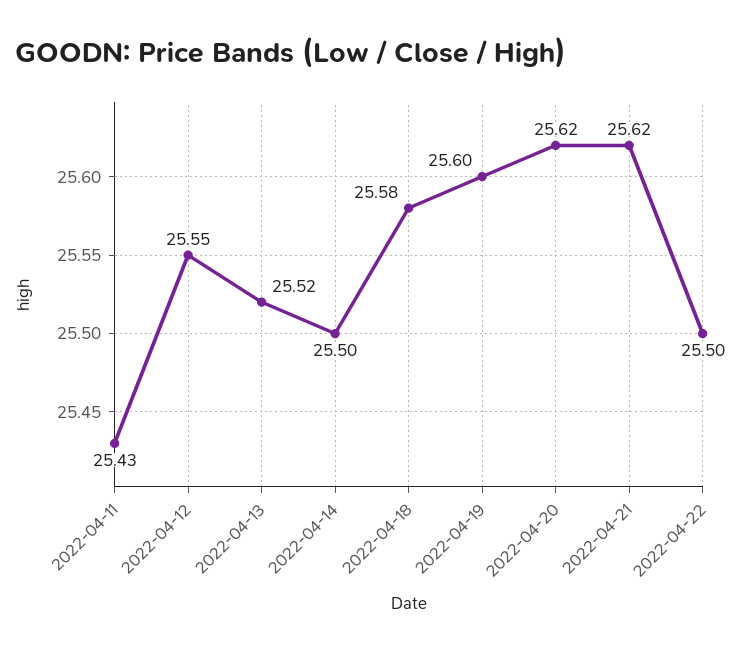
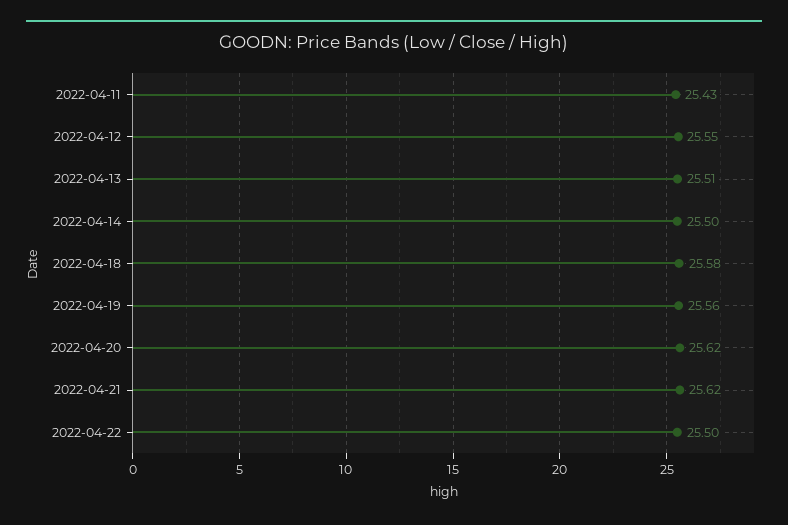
2022-04-13: 25.52 -> 25.51
2022-04-19: 25.6 -> 25.56

